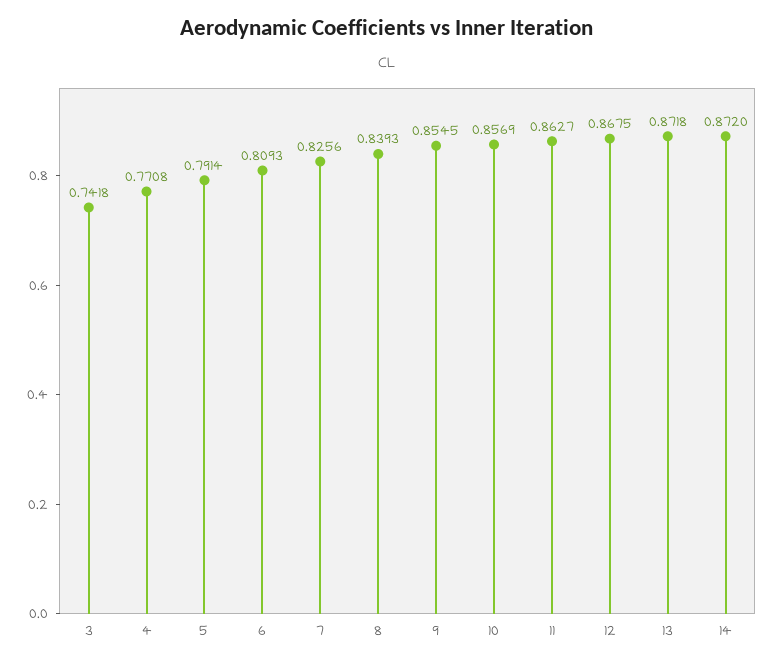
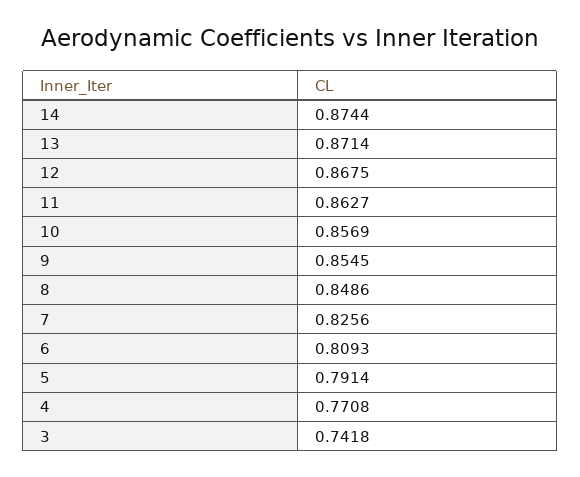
8: 0.8393 -> 0.8486
13: 0.8718 -> 0.8714
14: 0.872 -> 0.8744

